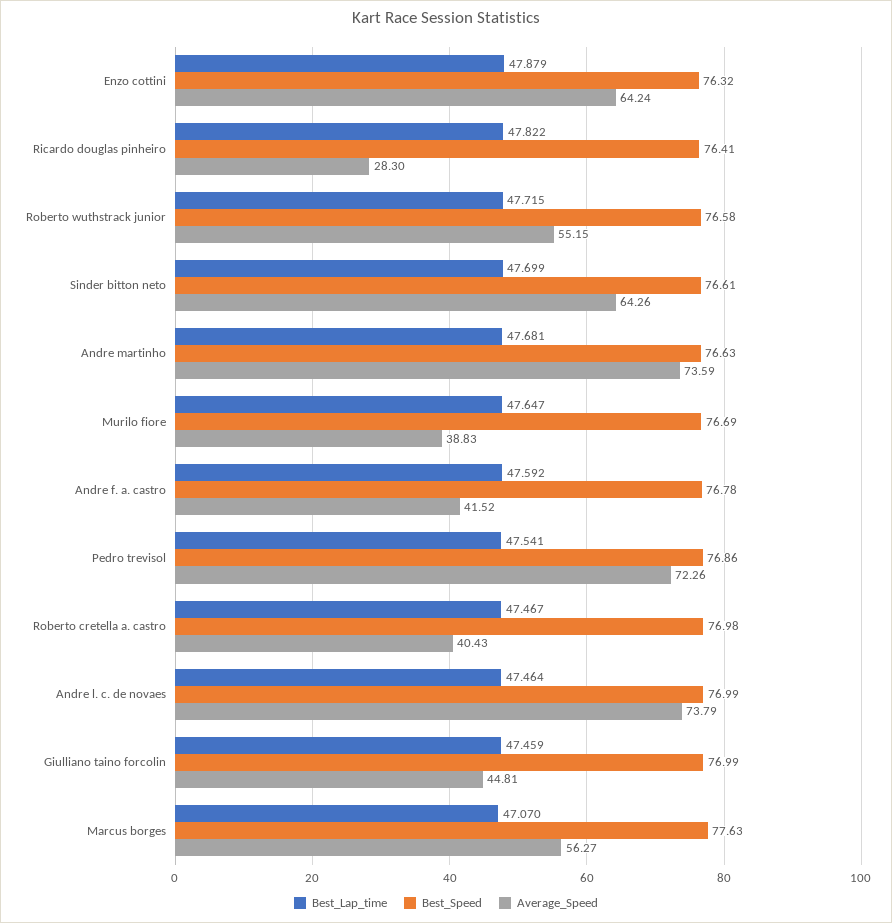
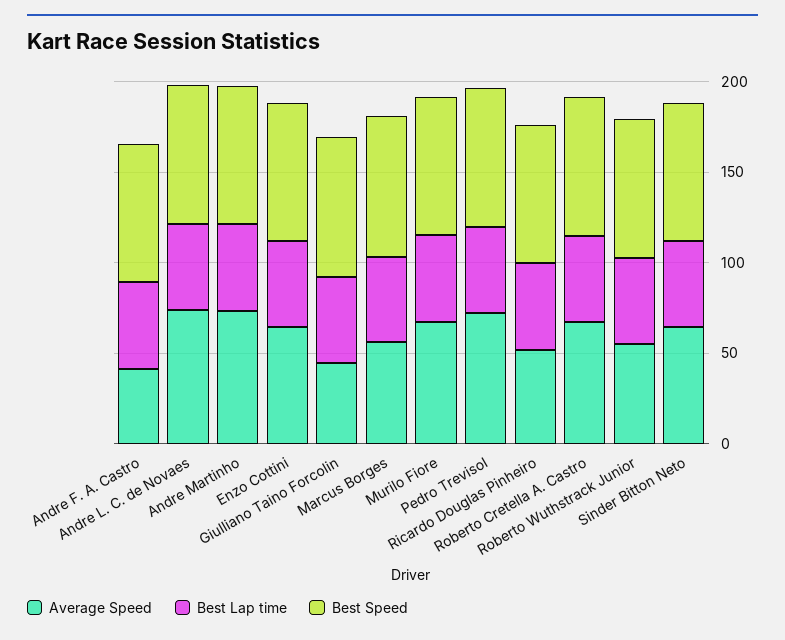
Average_Speed, Ricardo douglas pinheiro: 28.3 -> 50
Average_Speed, Murilo fiore: 38.83 -> 70
Average_Speed, Roberto cretella a. castro: 40.43 -> 70

